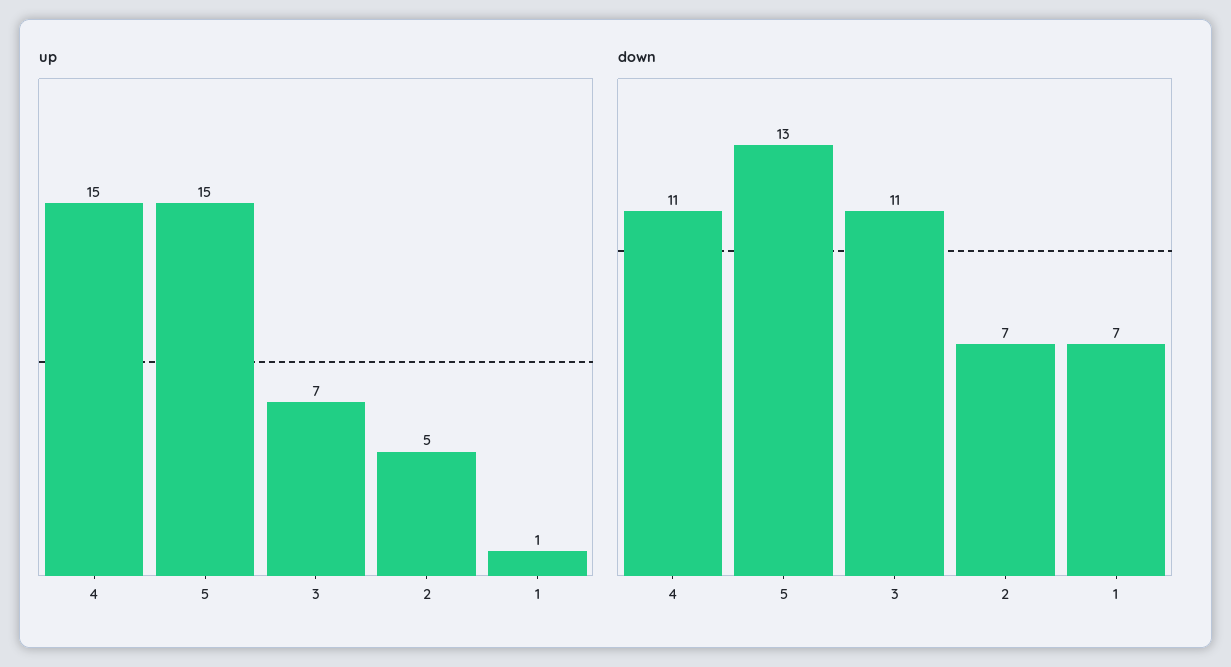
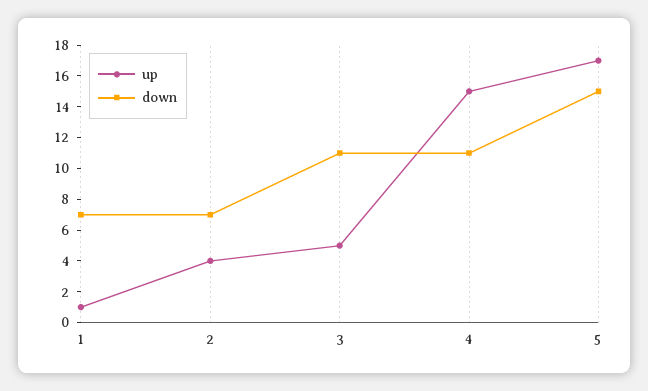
up, 5: 15 -> 17
up, 3: 7 -> 5
up, 2: 5 -> 4
down, 5: 13 -> 15

